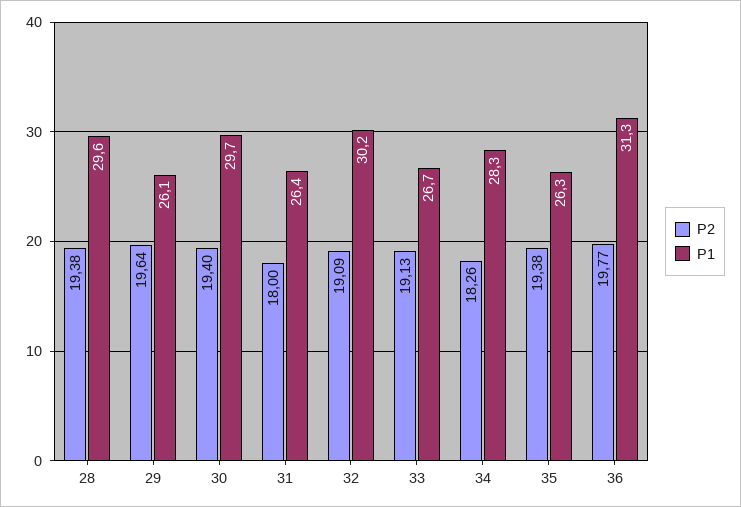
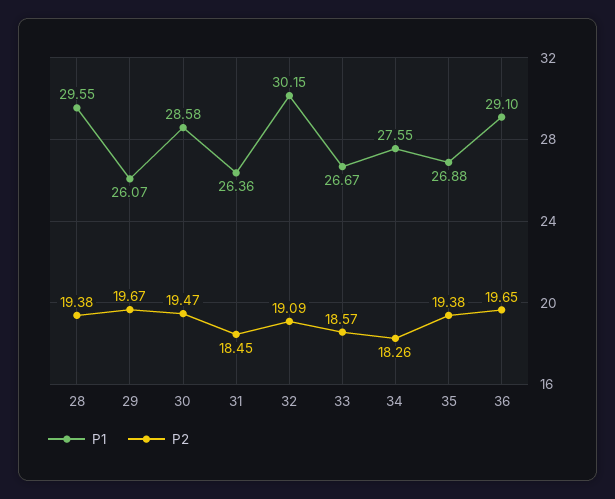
P2, 29: 19.64 -> 19.67
P2, 30: 19.4 -> 19.47
P1, 30: 29.7 -> 28.58
P2, 31: 18 -> 18.45
P2, 33: 19.13 -> 18.57
P1, 34: 28.3 -> 27.55
P1, 35: 26.3 -> 26.88
P2, 36: 19.77 -> 19.65
P1, 36: 31.3 -> 29.1

